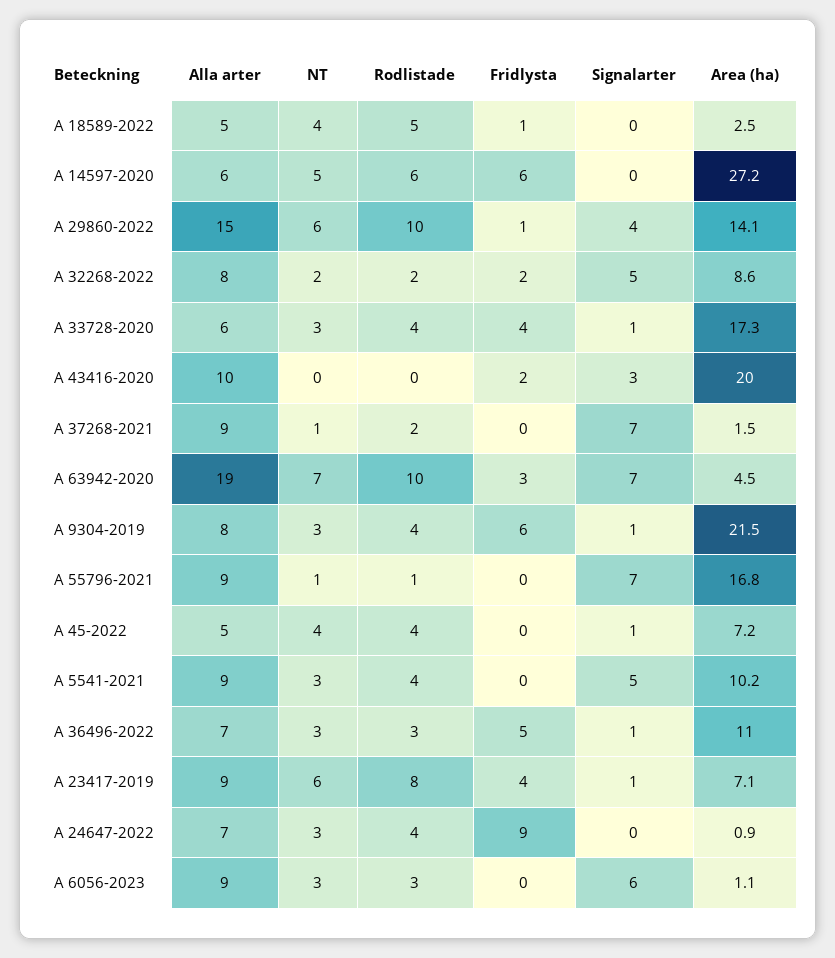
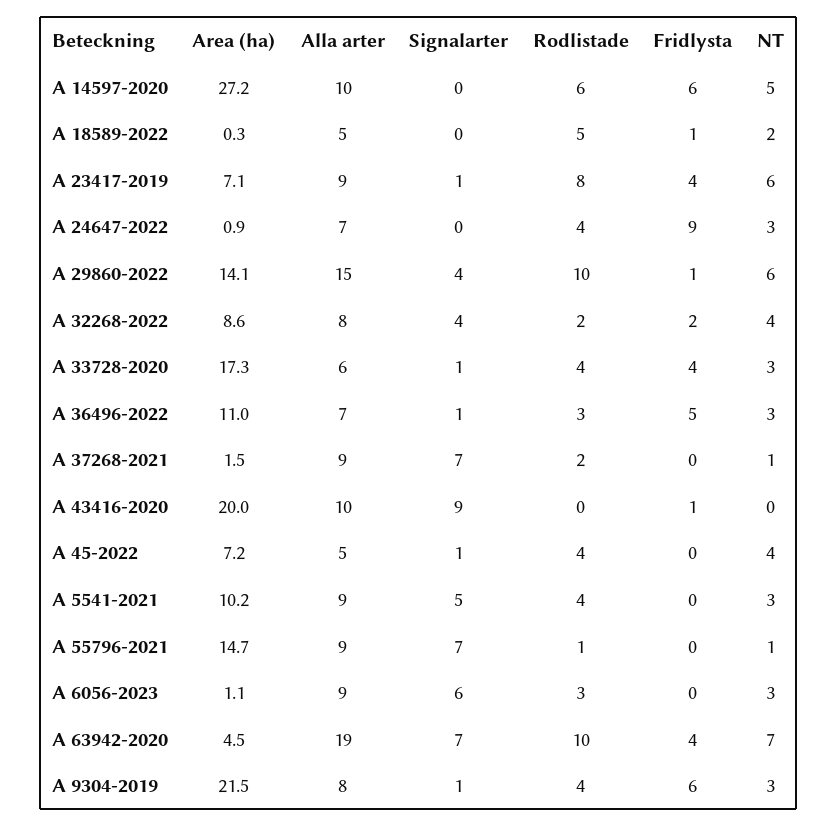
NT, A 18589-2022: 4 -> 2
Area (ha), A 18589-2022: 2.5 -> 0.3
Alla arter, A 14597-2020: 6 -> 10
NT, A 32268-2022: 2 -> 4
Signalarter, A 32268-2022: 5 -> 4
Fridlysta, A 43416-2020: 2 -> 1
Signalarter, A 43416-2020: 3 -> 9
Fridlysta, A 63942-2020: 3 -> 4
Area (ha), A 55796-2021: 16.8 -> 14.7

